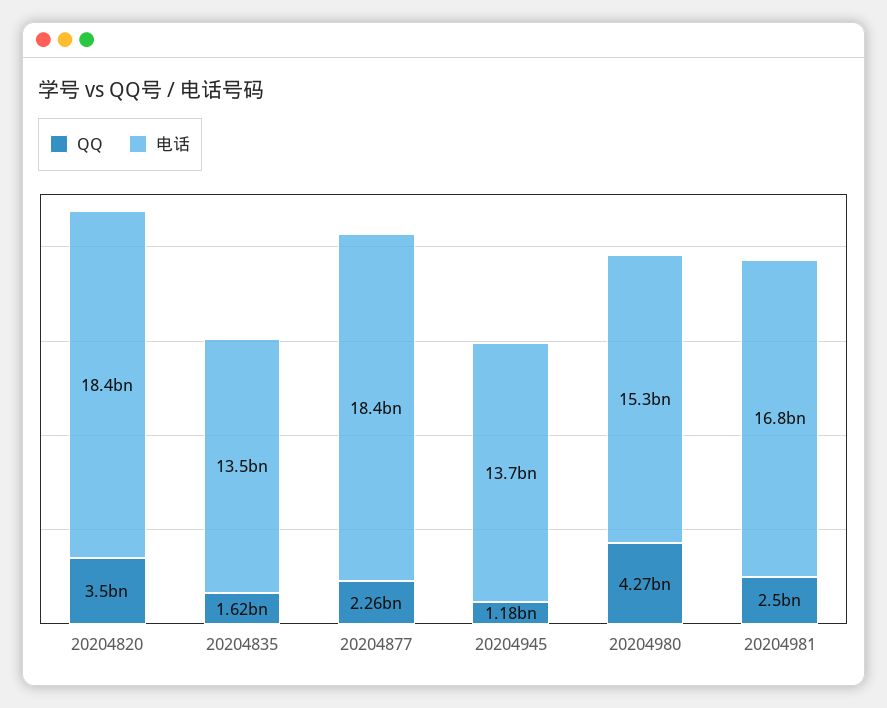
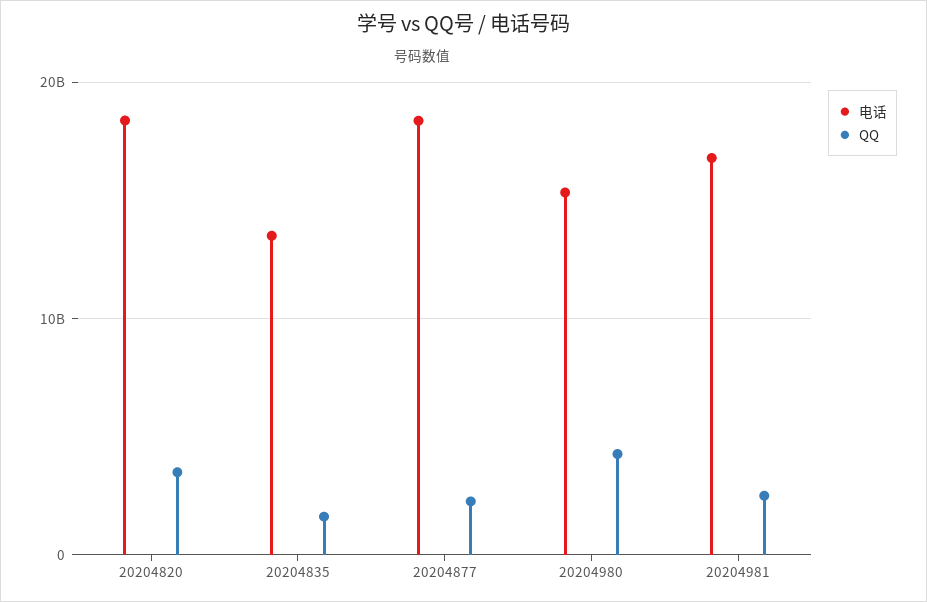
QQ, 20204945: 1180000000 -> none
电话, 20204945: 13700000000 -> none

